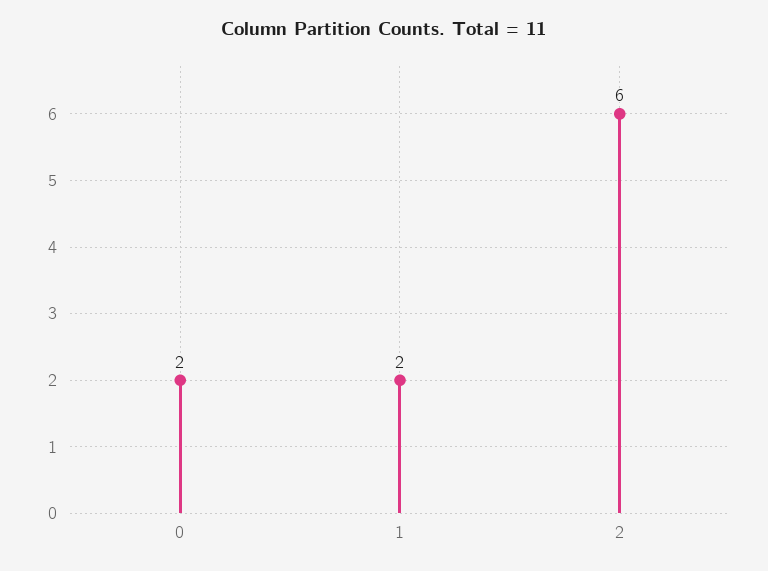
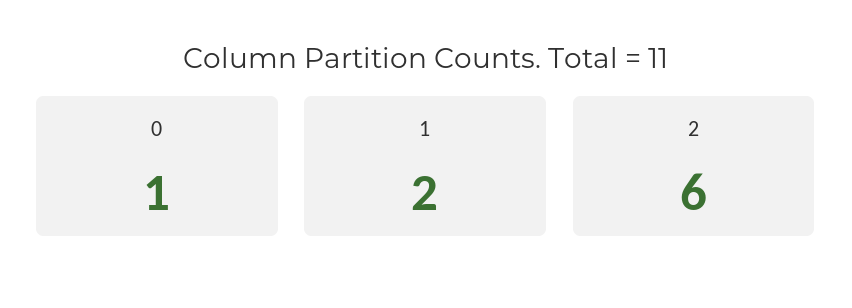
0: 2 -> 1

